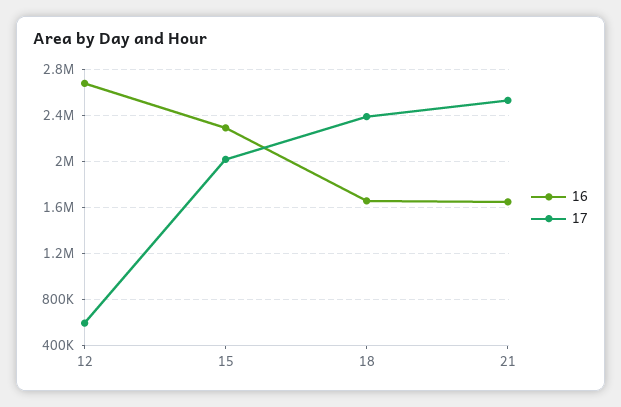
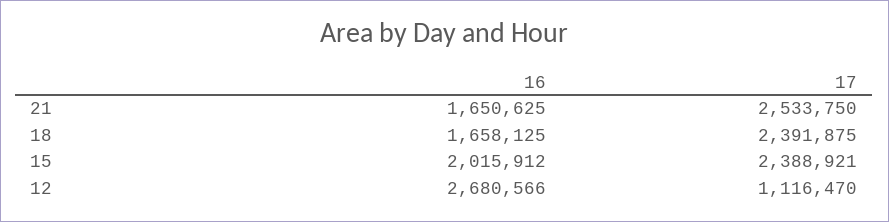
17, 12: 600000 -> 1116470
16, 15: 2300000 -> 2015912
17, 15: 2000000 -> 2388921

